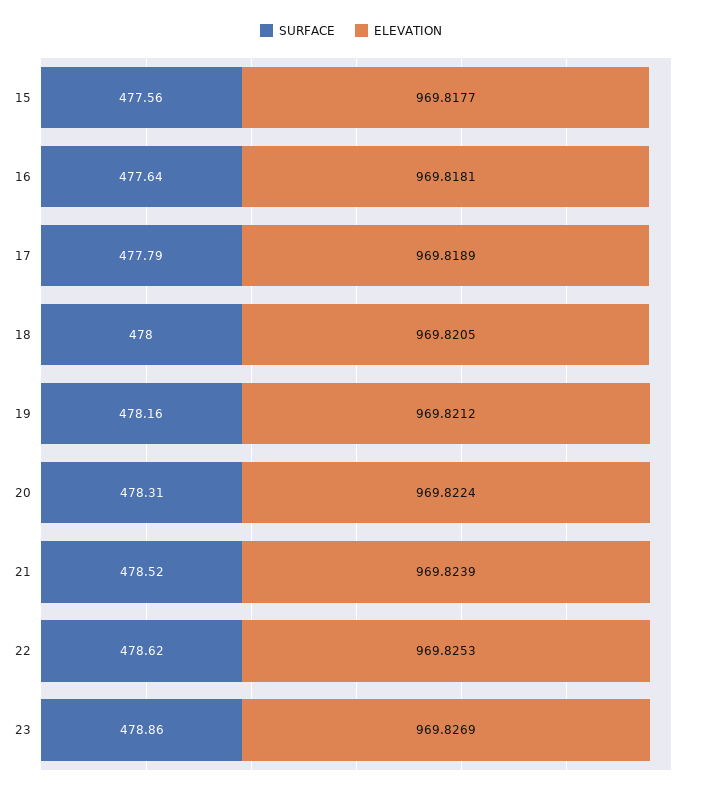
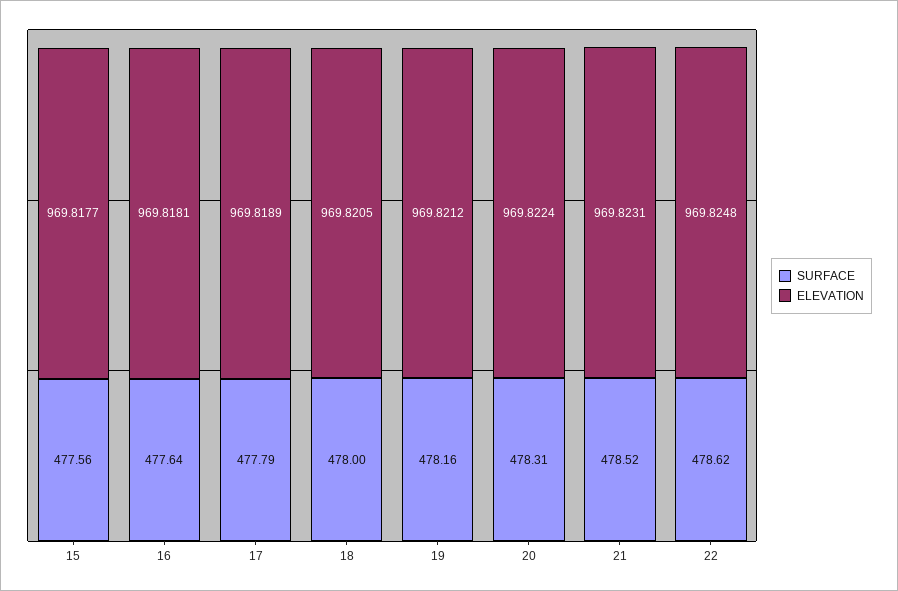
ELEVATION, 21: 969.8239 -> 969.8231
ELEVATION, 22: 969.8253 -> 969.8248
SURFACE, 23: 478.86 -> none
ELEVATION, 23: 969.8269 -> none

